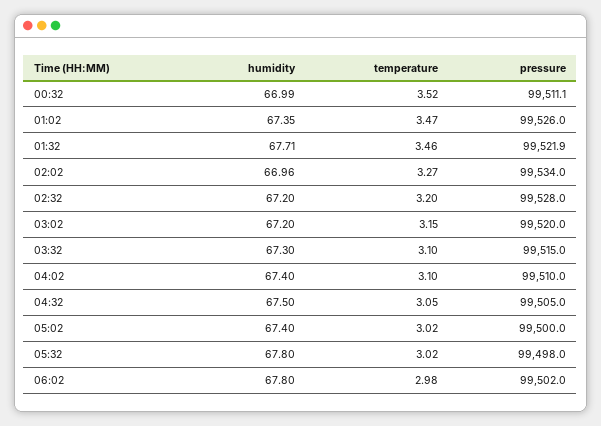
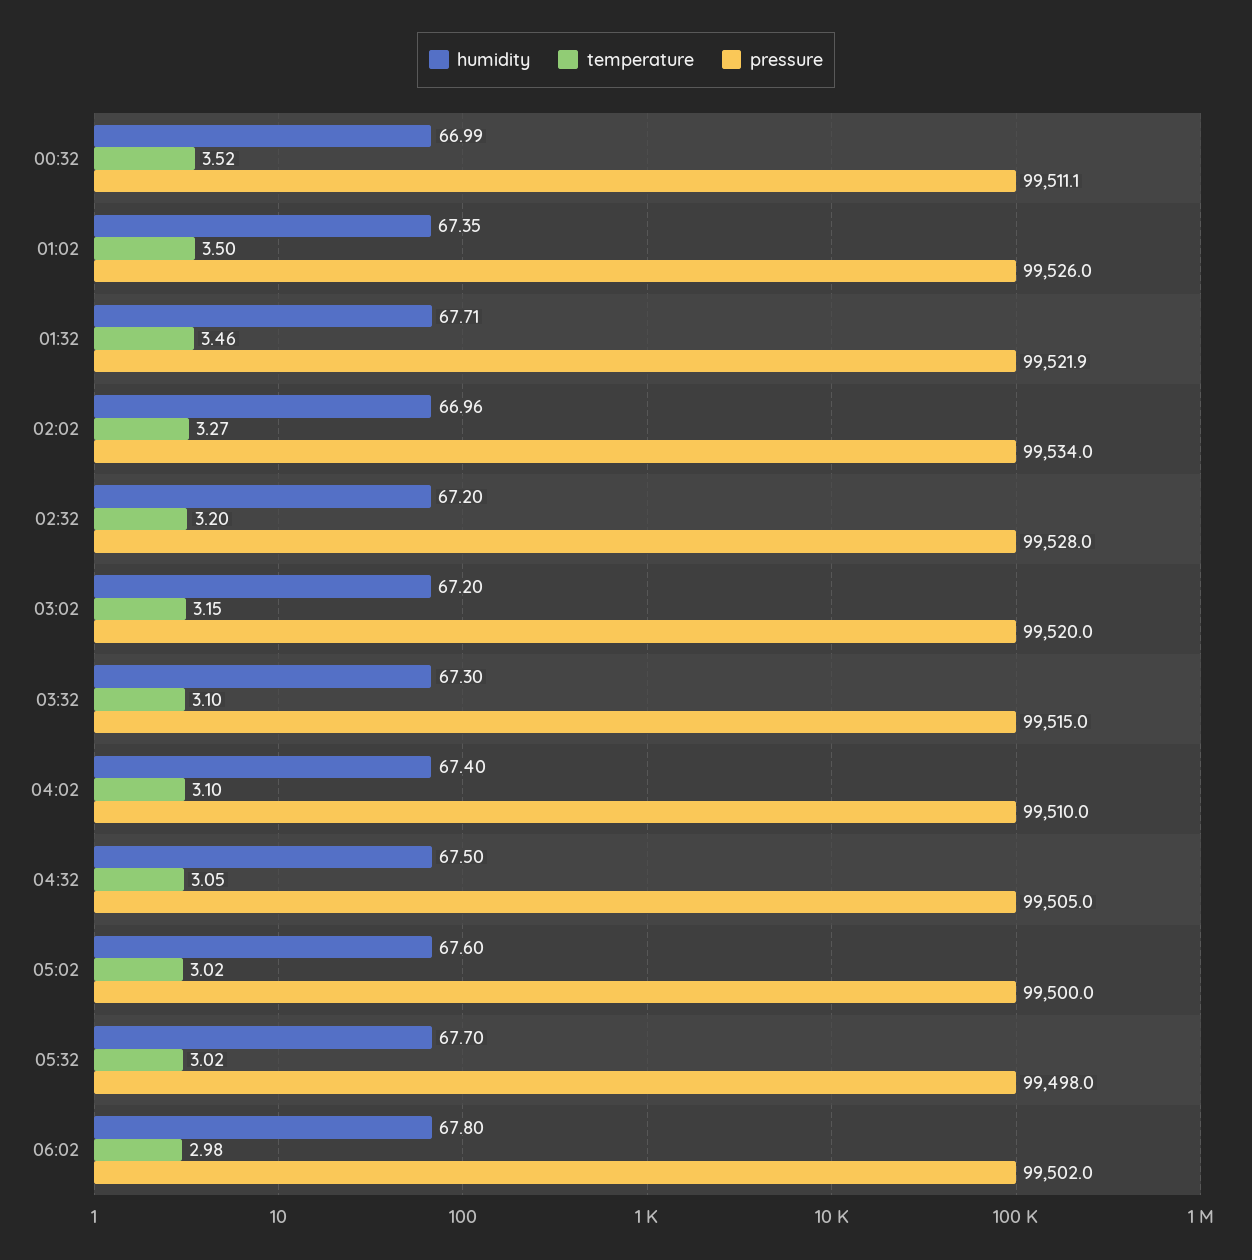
temperature, 01:02: 3.47 -> 3.5
humidity, 05:02: 67.4 -> 67.6
humidity, 05:32: 67.8 -> 67.7

